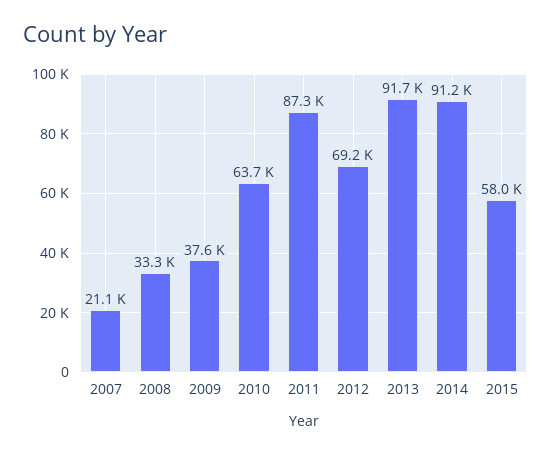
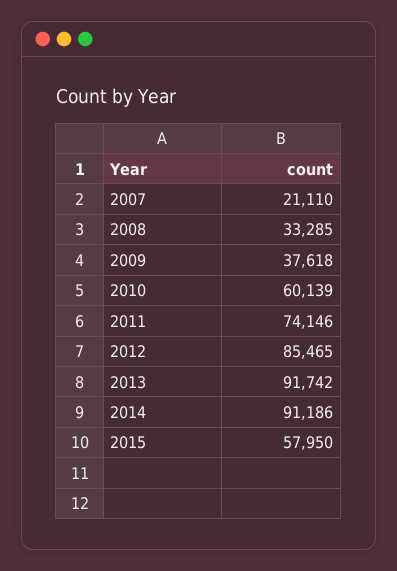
2010: 63700 -> 60139
2011: 87300 -> 74146
2012: 69200 -> 85465

